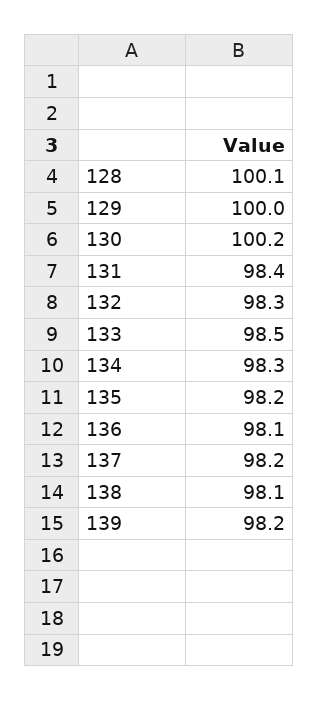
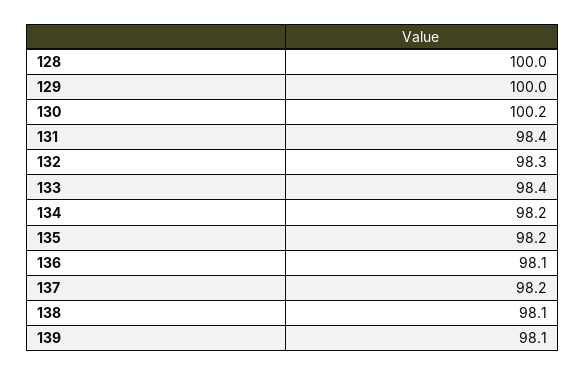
128: 100.1 -> 100
133: 98.5 -> 98.4
134: 98.3 -> 98.2
139: 98.2 -> 98.1

